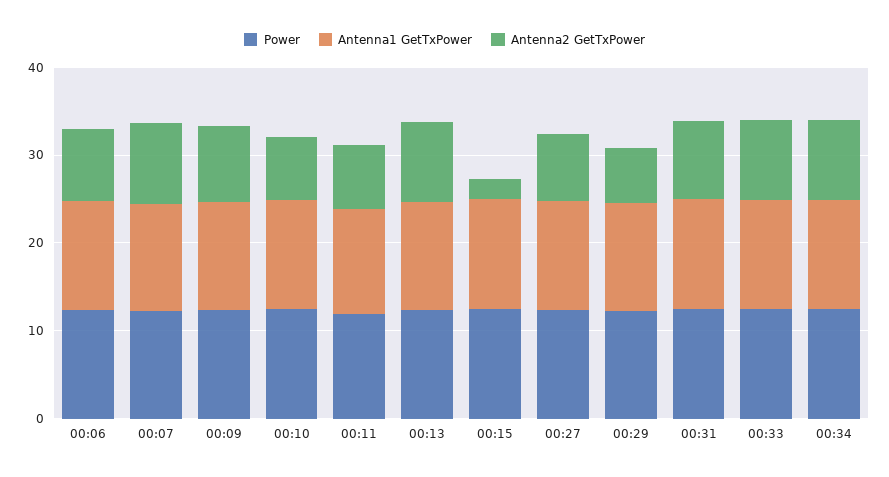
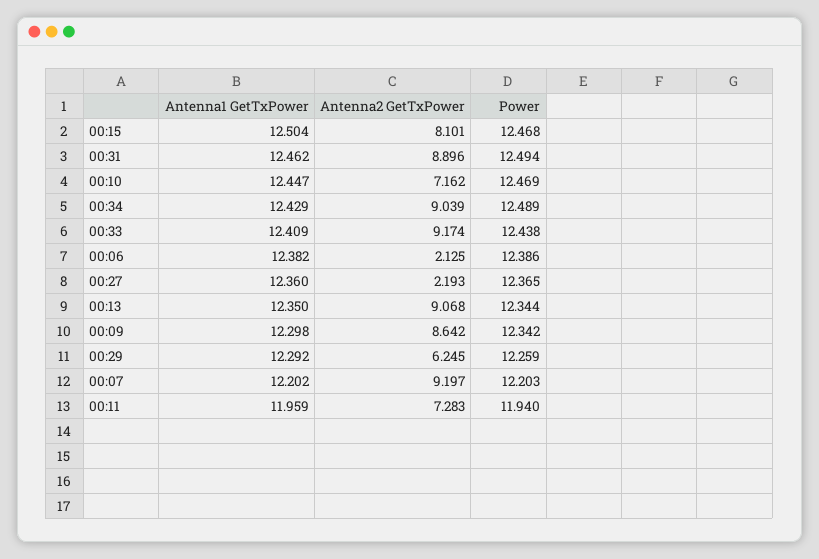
Antenna2 GetTxPower, 00:06: 8 -> 2.125
Antenna2 GetTxPower, 00:15: 2 -> 8.101
Antenna2 GetTxPower, 00:27: 8 -> 2.193

